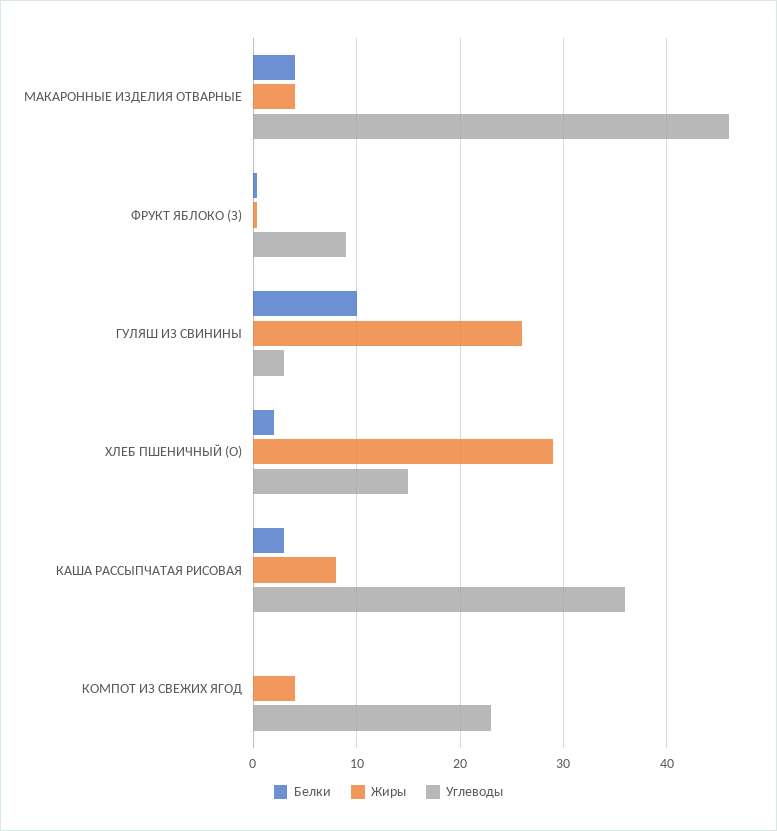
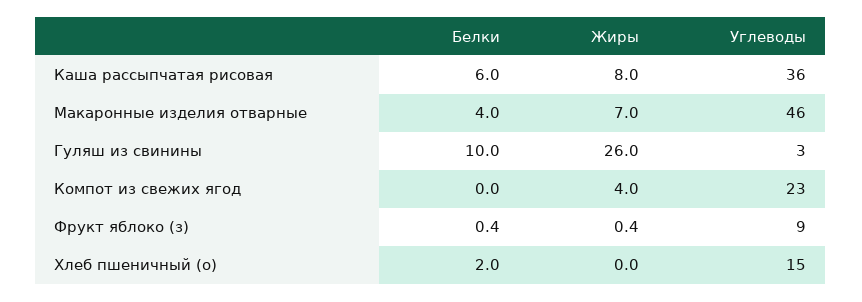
Жиры, МАКАРОННЫЕ ИЗДЕЛИЯ ОТВАРНЫЕ: 4 -> 7
Жиры, ХЛЕБ ПШЕНИЧНЫЙ (О): 29 -> 0
Белки, КАША РАССЫПЧАТАЯ РИСОВАЯ: 3 -> 6

